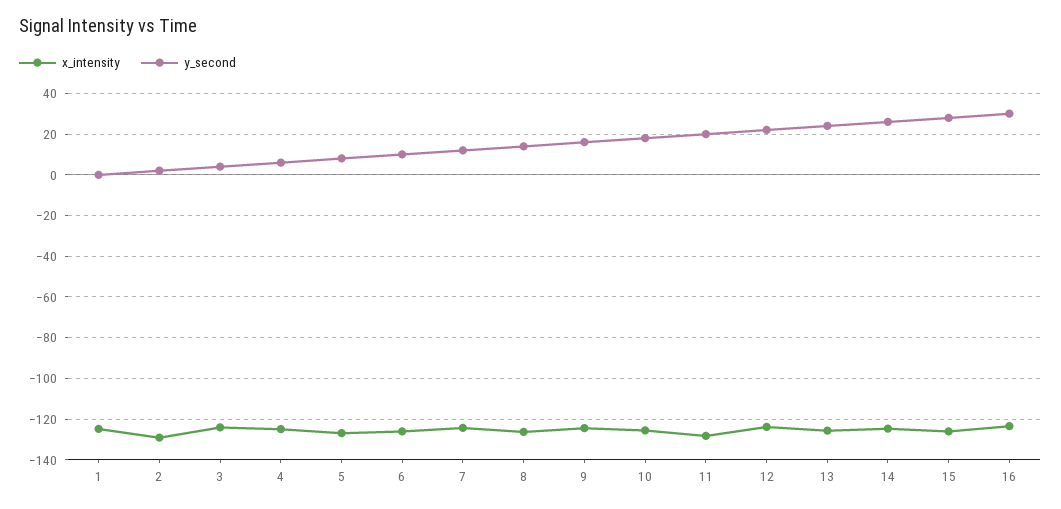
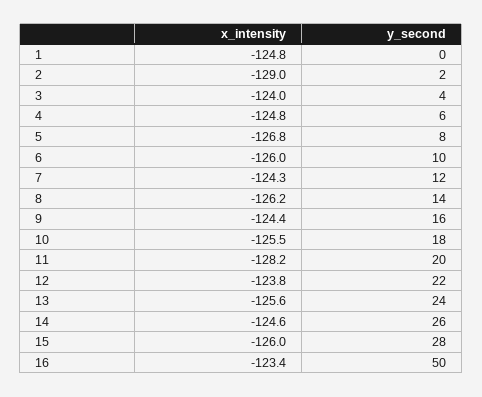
y_second, 16: 30 -> 50

